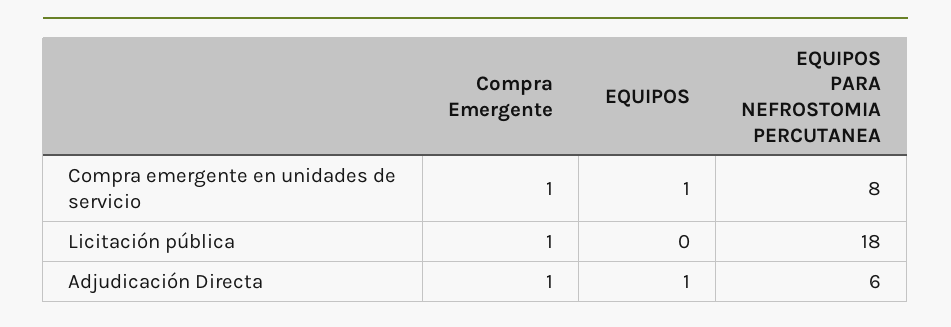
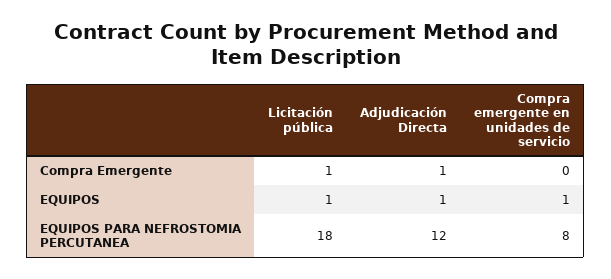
Compra Emergente, Compra emergente en unidades de servicio: 1 -> 0
EQUIPOS, Licitación pública: 0 -> 1
EQUIPOS PARA NEFROSTOMIA PERCUTANEA, Adjudicación Directa: 6 -> 12

